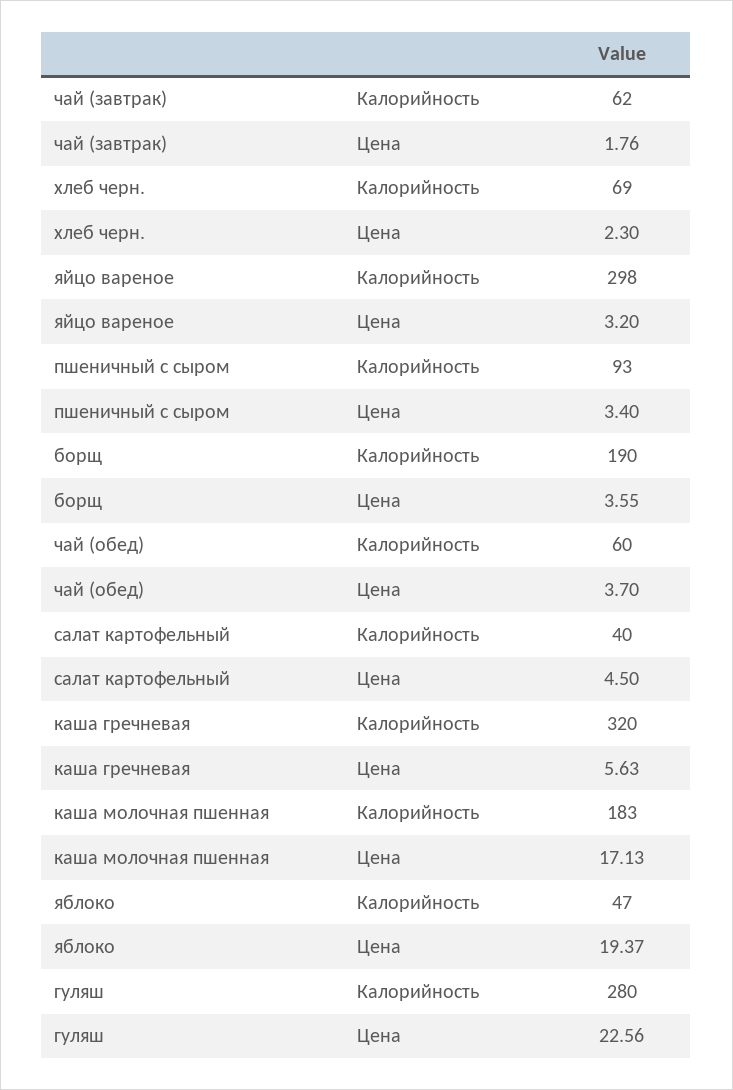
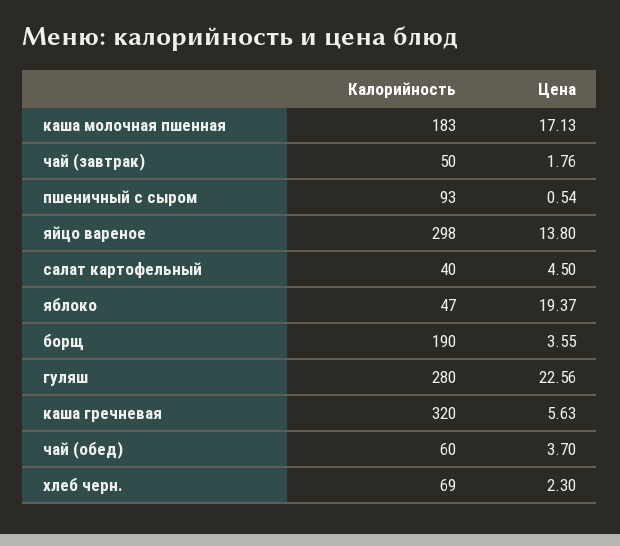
чай (завтрак), Калорийность: 62 -> 50
яйцо вареное, Цена: 3.2 -> 13.8
пшеничный с сыром, Цена: 3.4 -> 0.54

